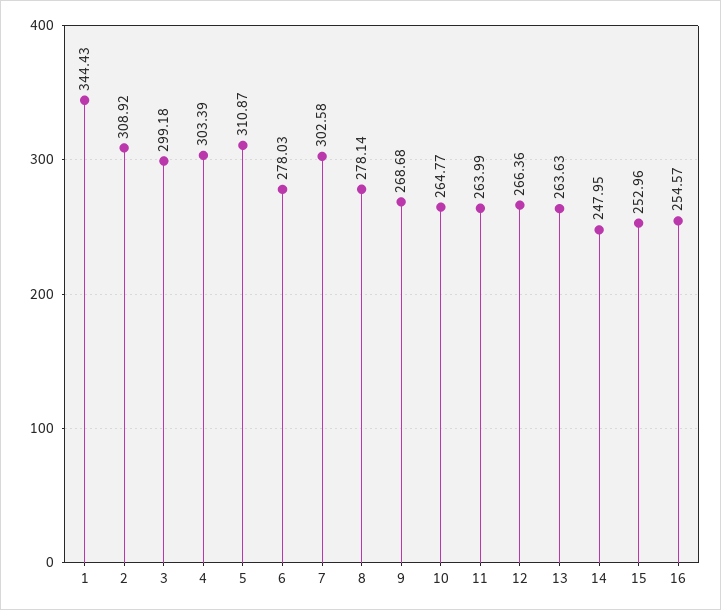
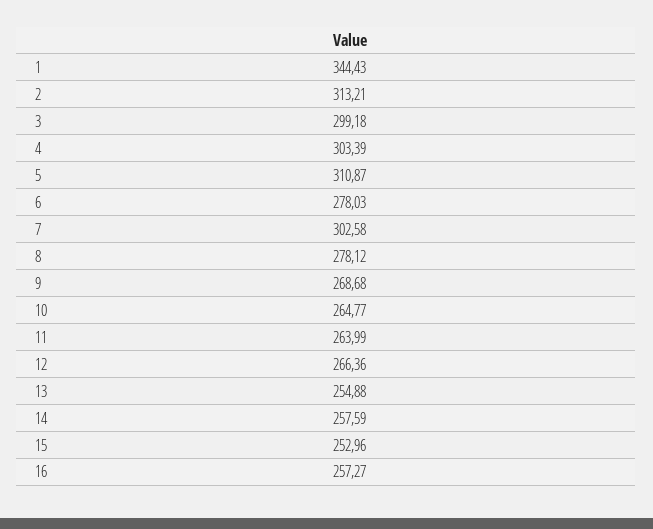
2: 308.92 -> 313.21
8: 278.14 -> 278.12
13: 263.63 -> 254.88
14: 247.95 -> 257.59
16: 254.57 -> 257.27

